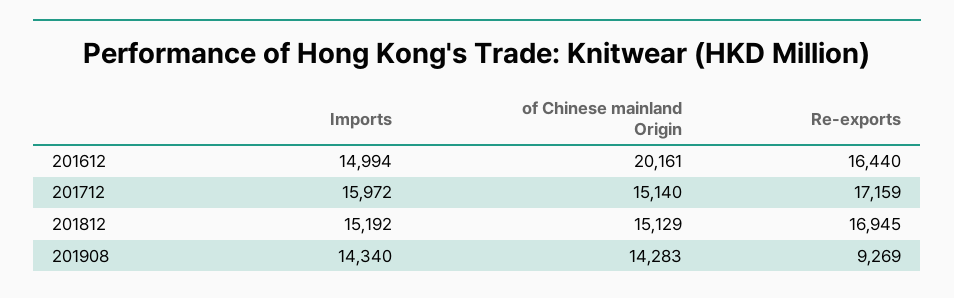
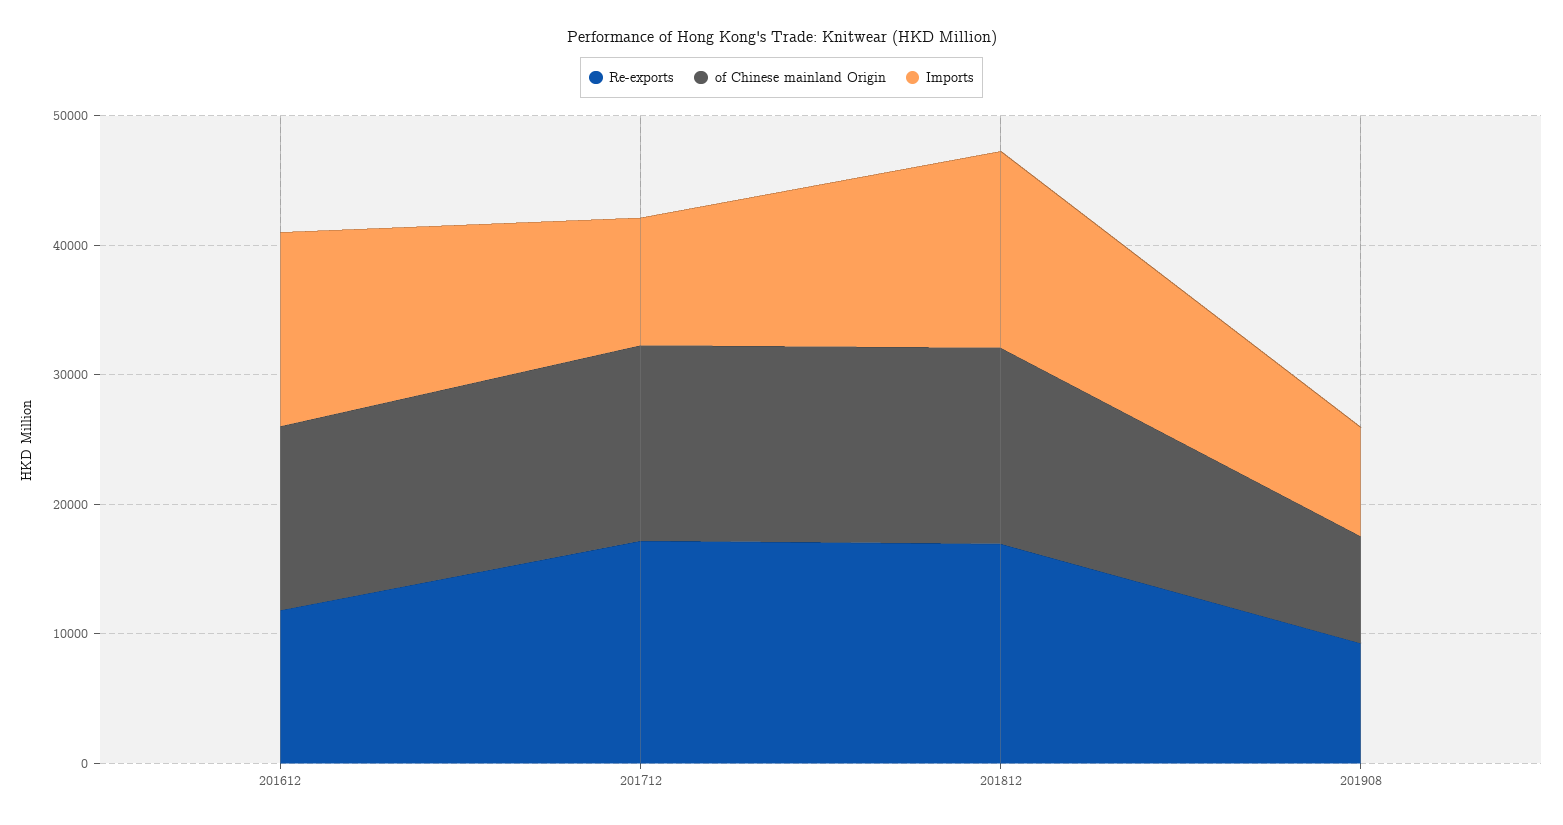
of Chinese mainland Origin, 201612: 20161 -> 14000
Re-exports, 201612: 16440 -> 12000
Imports, 201712: 15972 -> 10000
Imports, 201908: 14340 -> 8000
of Chinese mainland Origin, 201908: 14283 -> 8000

